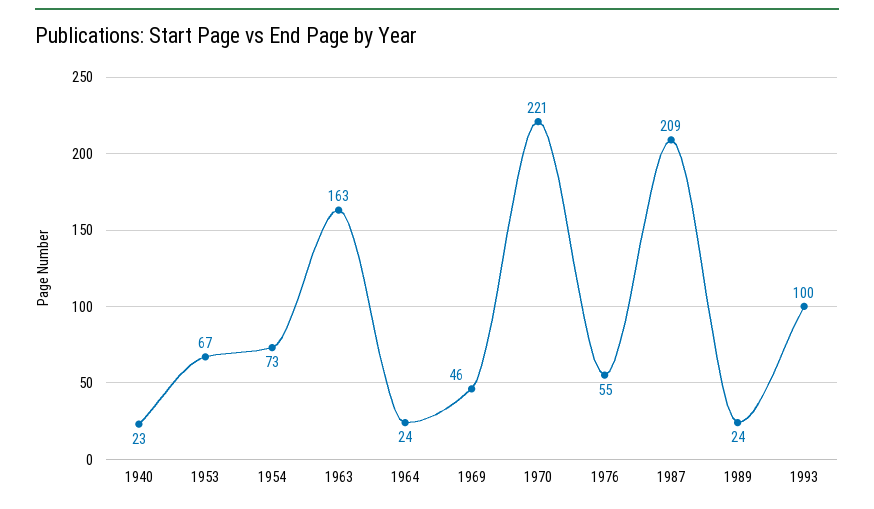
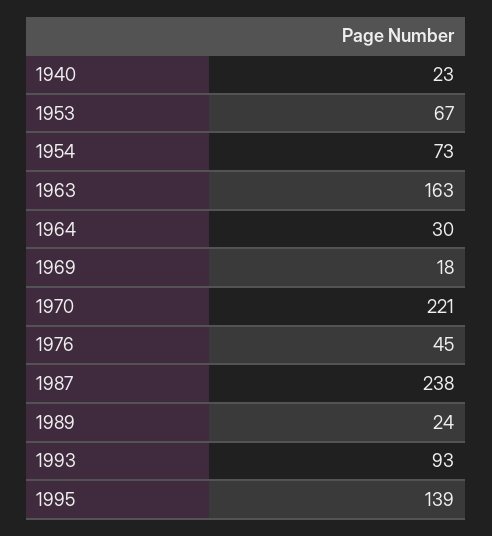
1964: 24 -> 30
1969: 46 -> 18
1976: 55 -> 45
1987: 209 -> 238
1993: 100 -> 93
1995: none -> 139

